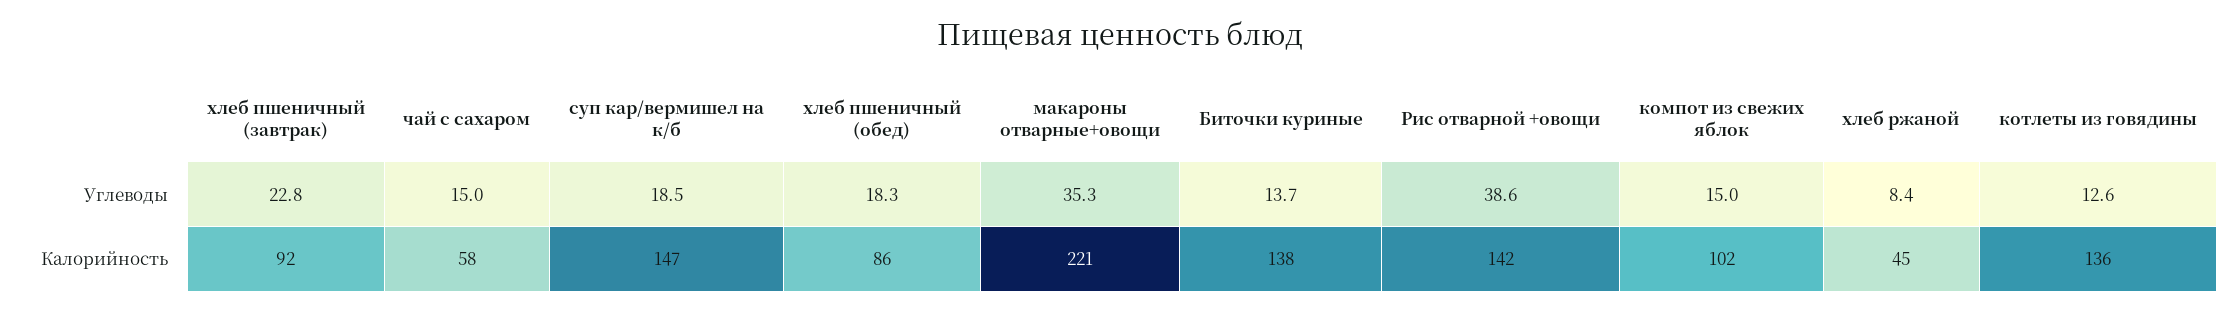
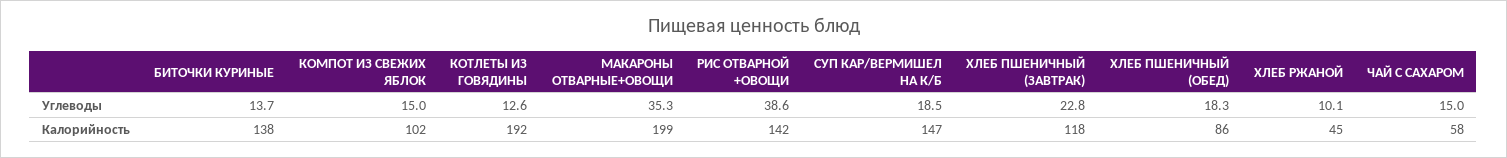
хлеб ржаной, Углеводы: 8.4 -> 10.1
хлеб пшеничный (завтрак), Калорийность: 92 -> 118
макароны отварные+овощи, Калорийность: 221 -> 199
котлеты из говядины, Калорийность: 136 -> 192

